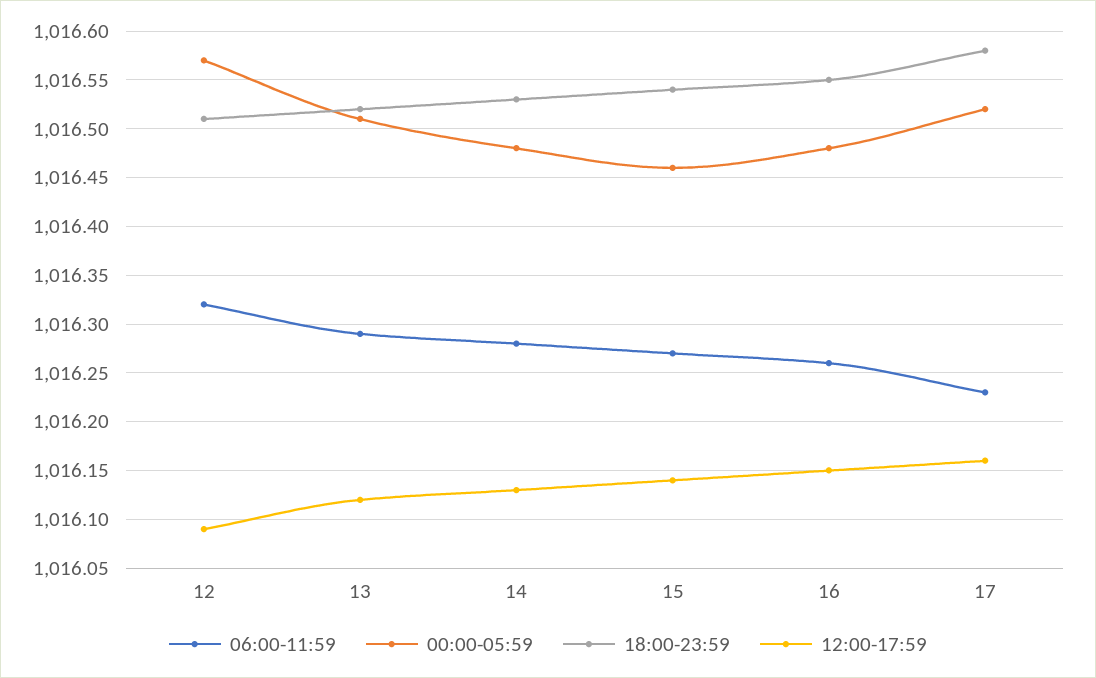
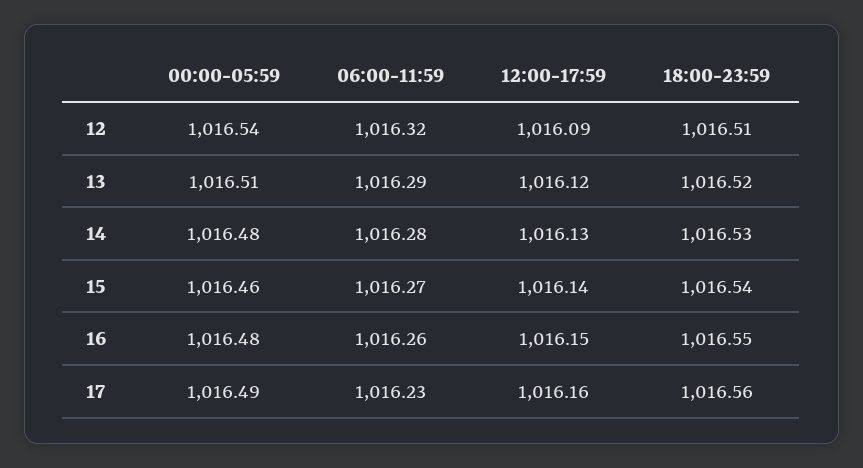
00:00-05:59, 12: 1016.57 -> 1016.54
00:00-05:59, 17: 1016.52 -> 1016.49
18:00-23:59, 17: 1016.58 -> 1016.56

